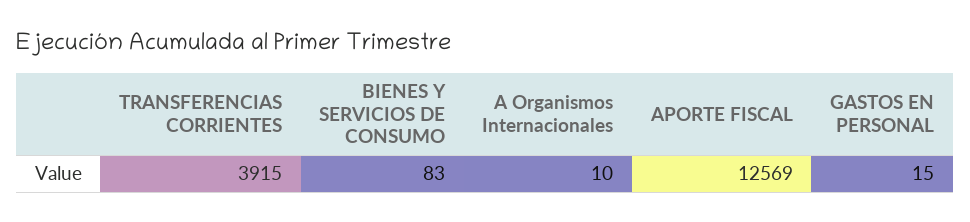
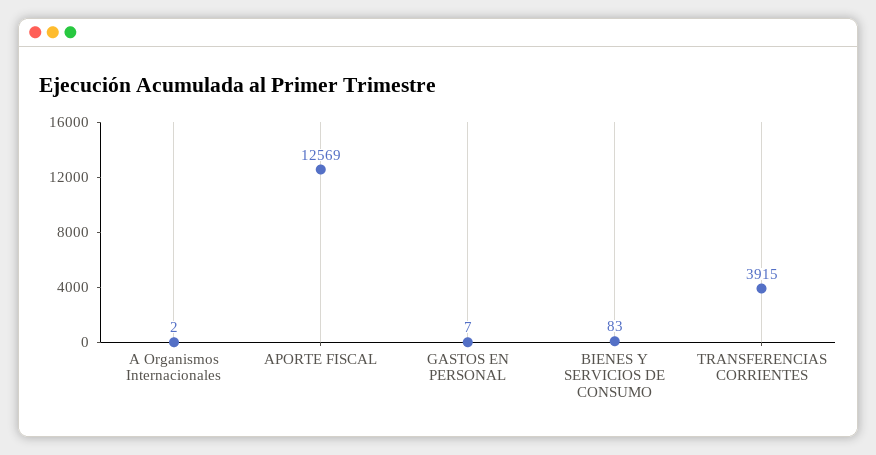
A Organismos Internacionales: 10 -> 2
GASTOS EN PERSONAL: 15 -> 7

